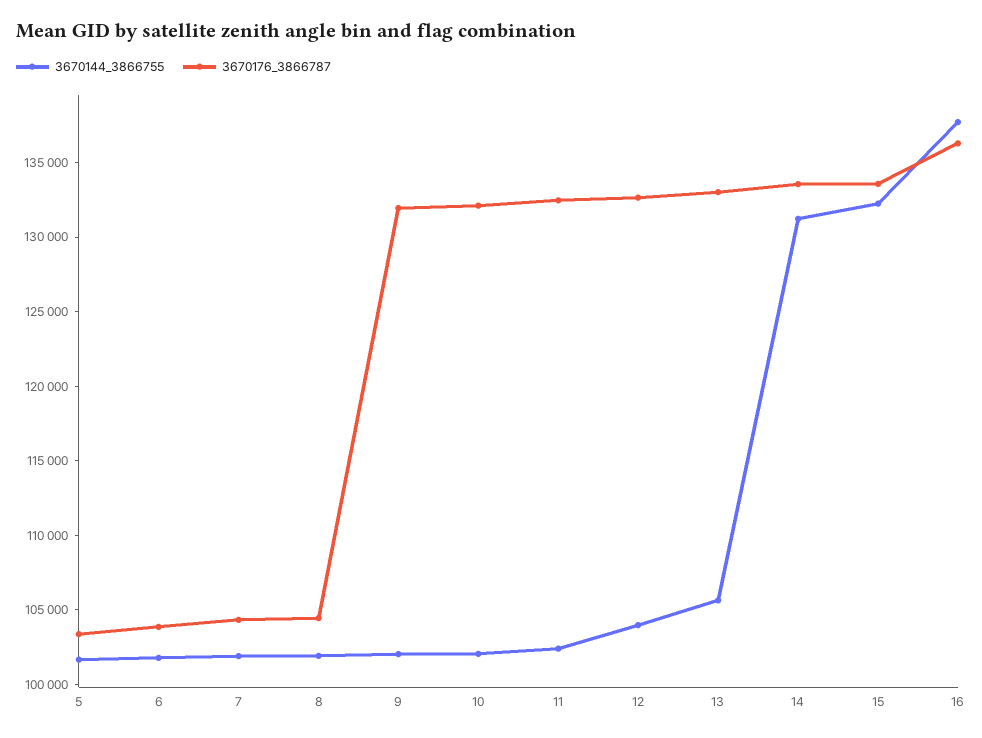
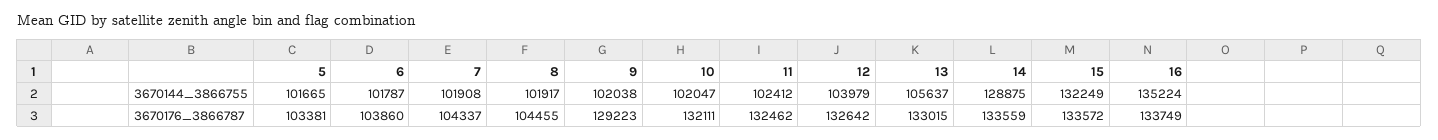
3670176_3866787, 9: 132000 -> 129223
3670144_3866755, 14: 131000 -> 128875
3670144_3866755, 16: 138000 -> 135224
3670176_3866787, 16: 136000 -> 133749

